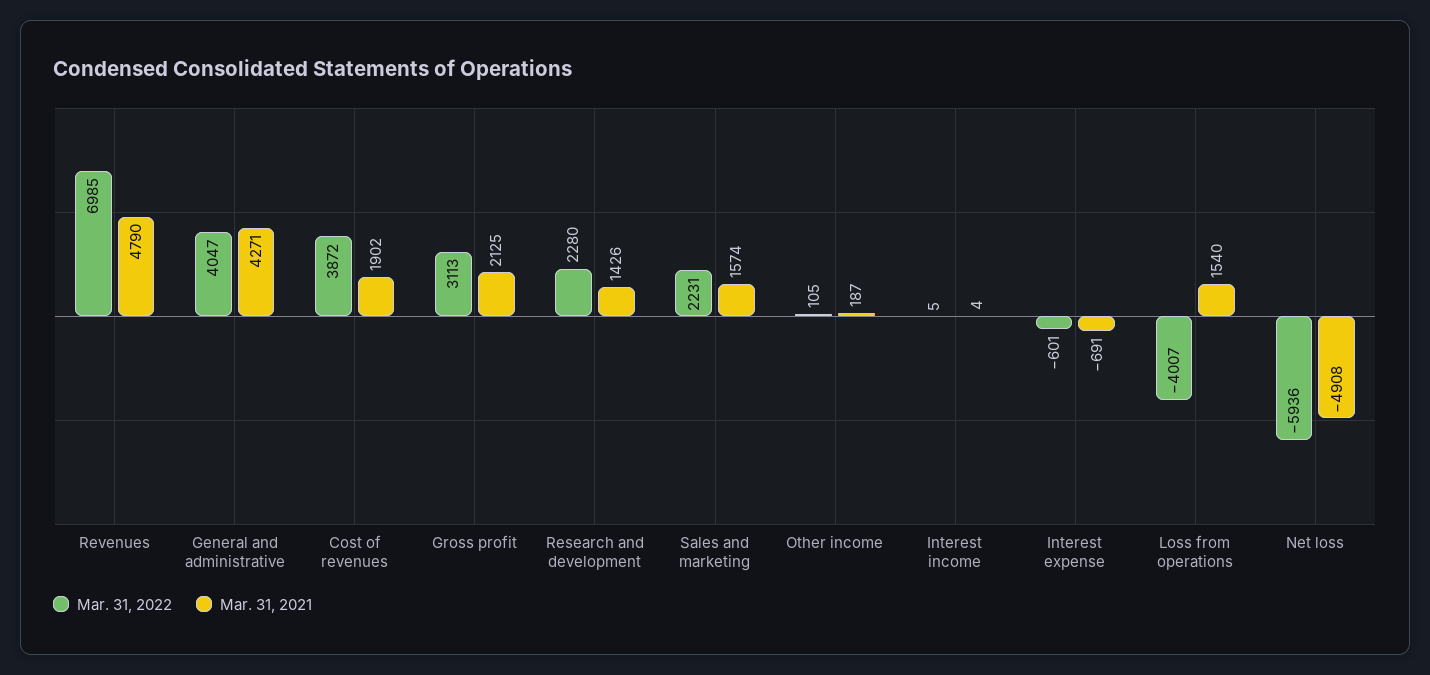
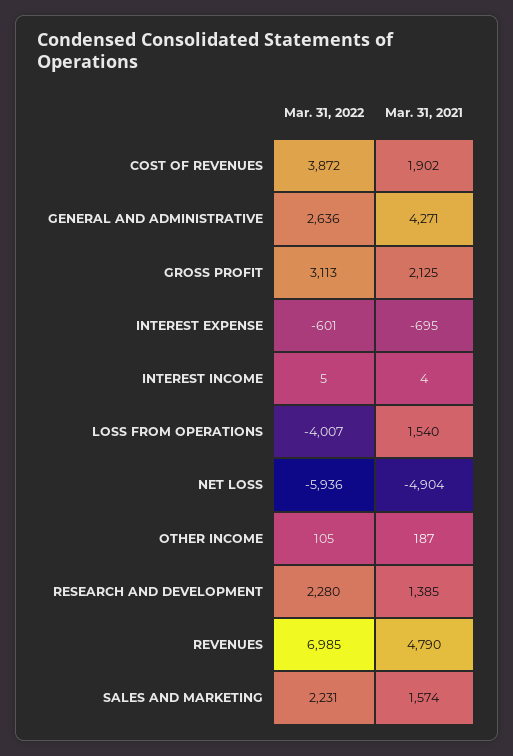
Mar. 31, 2022, General and administrative: 4047 -> 2636
Mar. 31, 2021, Research and development: 1426 -> 1385
Mar. 31, 2021, Interest expense: -691 -> -695
Mar. 31, 2021, Net loss: -4908 -> -4904

